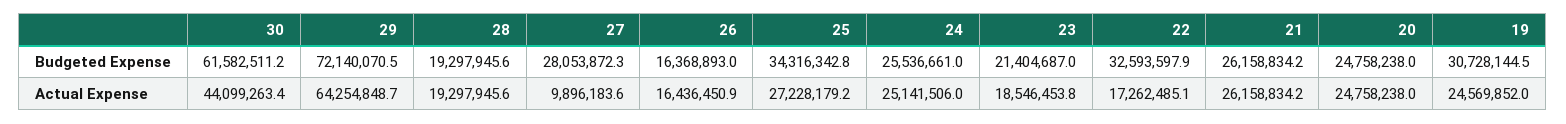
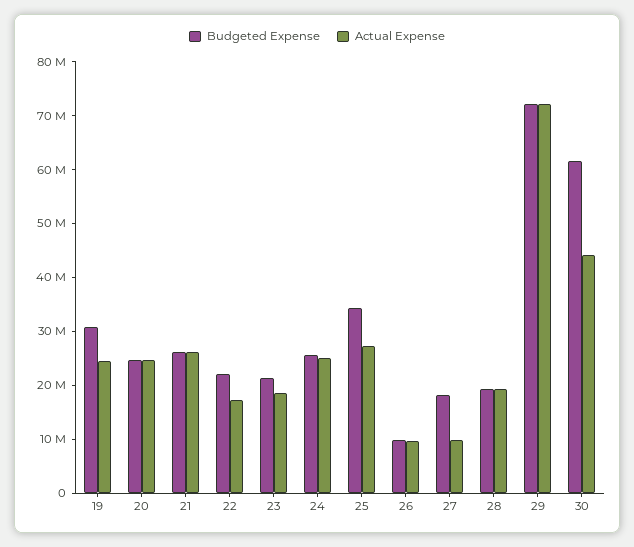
Budgeted Expense, 27: 28053872.3 -> 18000000
Budgeted Expense, 26: 16368893 -> 10000000
Budgeted Expense, 22: 32593597.9 -> 22000000
Actual Expense, 29: 64254848.7 -> 72000000
Actual Expense, 26: 16436450.9 -> 10000000

